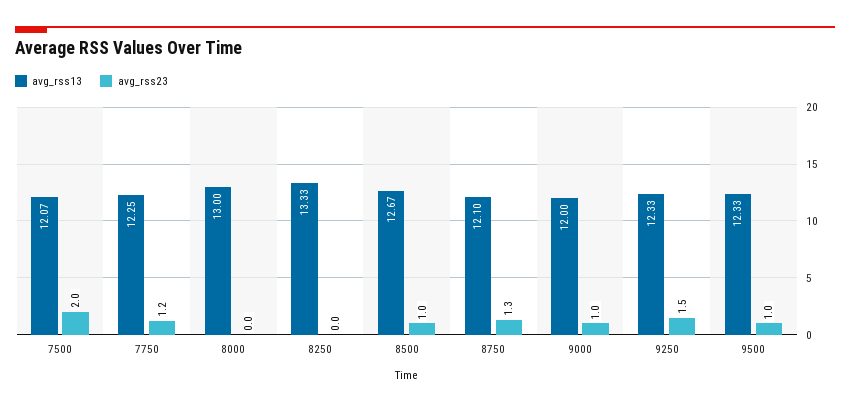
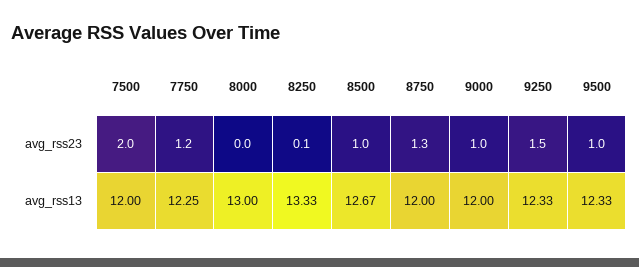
avg_rss13, 7500: 12.07 -> 12
avg_rss23, 8250: 0 -> 0.1
avg_rss13, 8750: 12.1 -> 12

